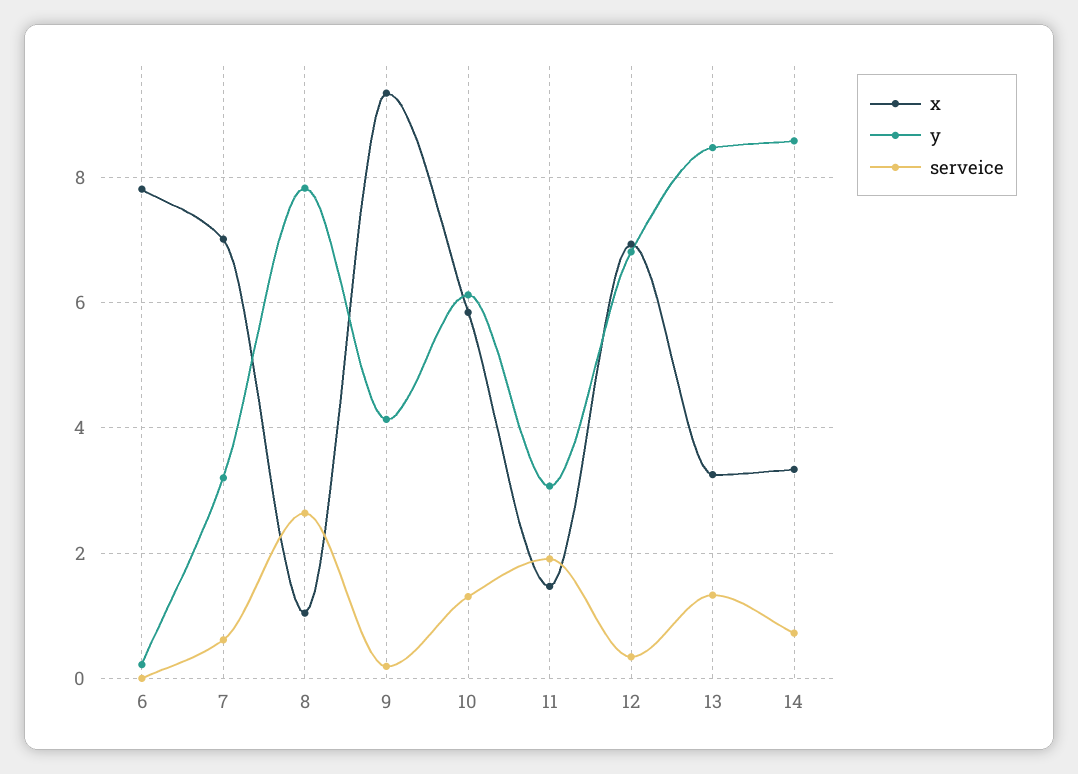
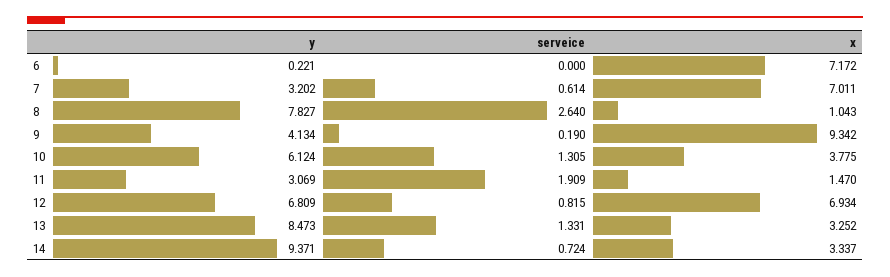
x, 6: 7.8 -> 7.172
x, 10: 5.8 -> 3.775
serveice, 12: 0.4 -> 0.815
y, 14: 8.6 -> 9.371

